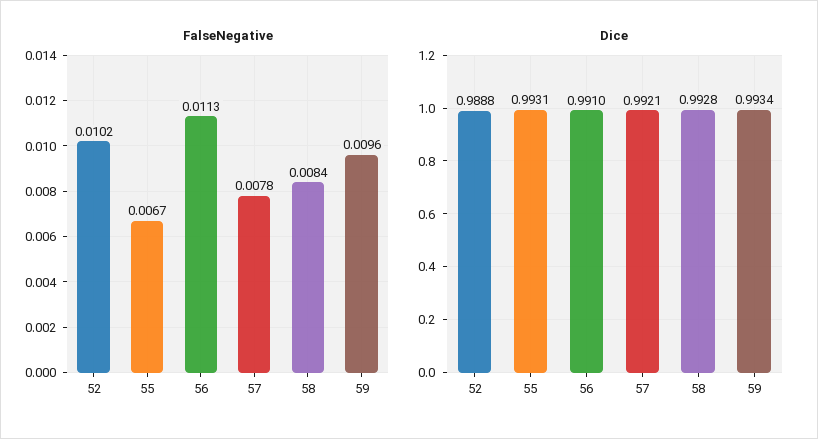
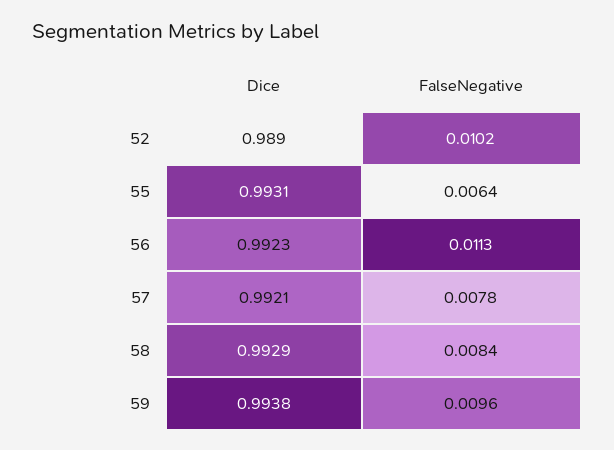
FalseNegative, 55: 0.0067 -> 0.0064
Dice, 52: 0.9888 -> 0.989
Dice, 56: 0.991 -> 0.9923
Dice, 58: 0.9928 -> 0.9929
Dice, 59: 0.9934 -> 0.9938

